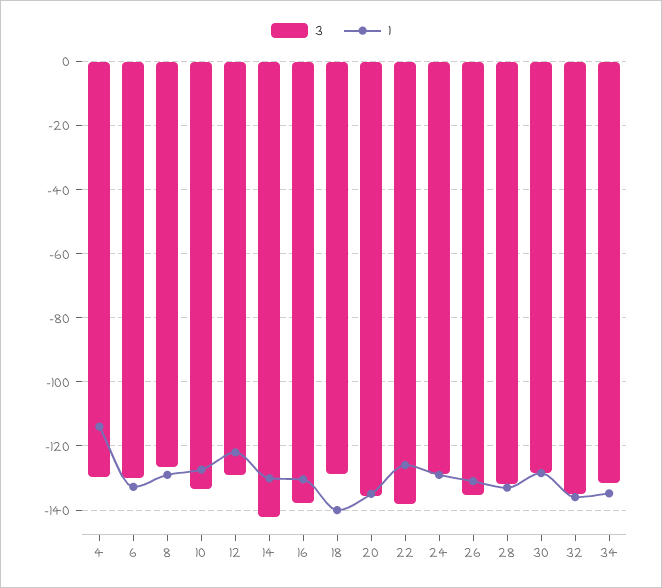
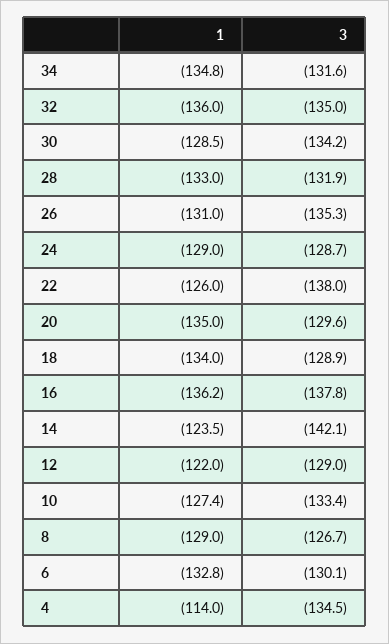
3, 4: -130 -> -134.5
1, 14: -130 -> -123.5
1, 16: -130 -> -136.2
1, 18: -140 -> -134
3, 20: -136 -> -129.6
3, 30: -128 -> -134.2

